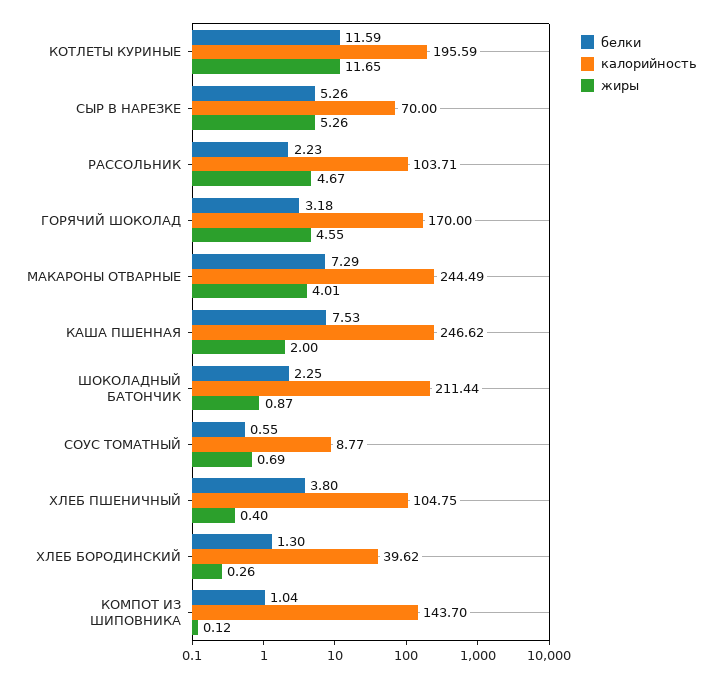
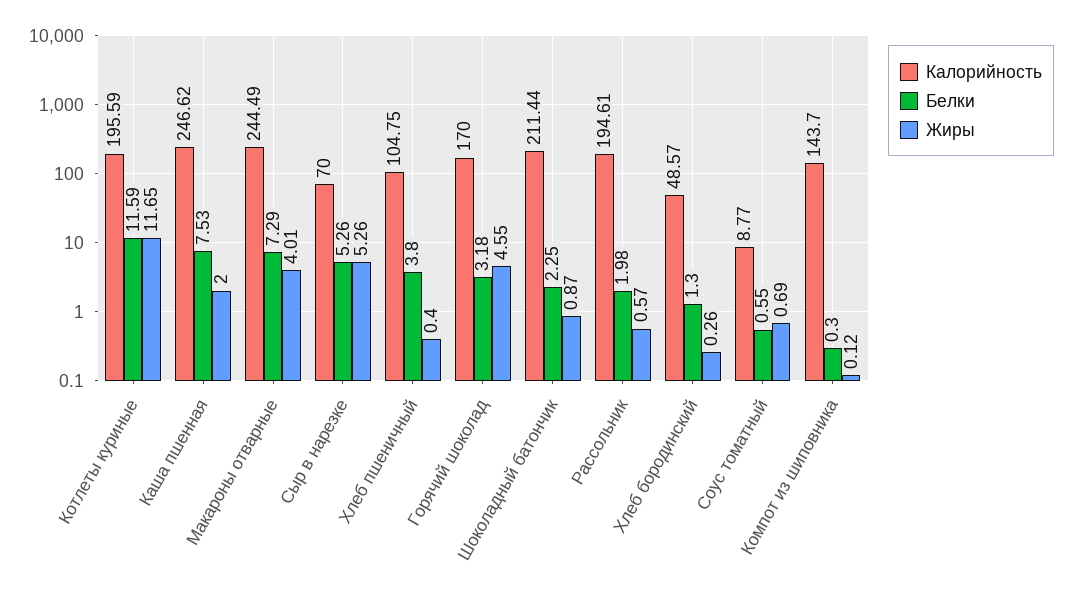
белки, РАССОЛЬНИК: 2.23 -> 1.98
калорийность, РАССОЛЬНИК: 103.71 -> 194.61
жиры, РАССОЛЬНИК: 4.67 -> 0.57
калорийность, ХЛЕБ БОРОДИНСКИЙ: 39.62 -> 48.57
белки, КОМПОТ ИЗ ШИПОВНИКА: 1.04 -> 0.3

